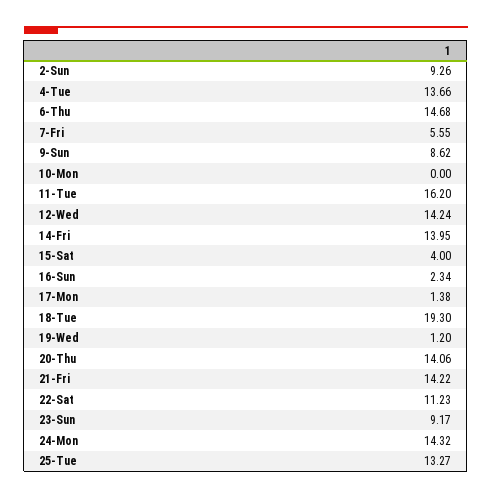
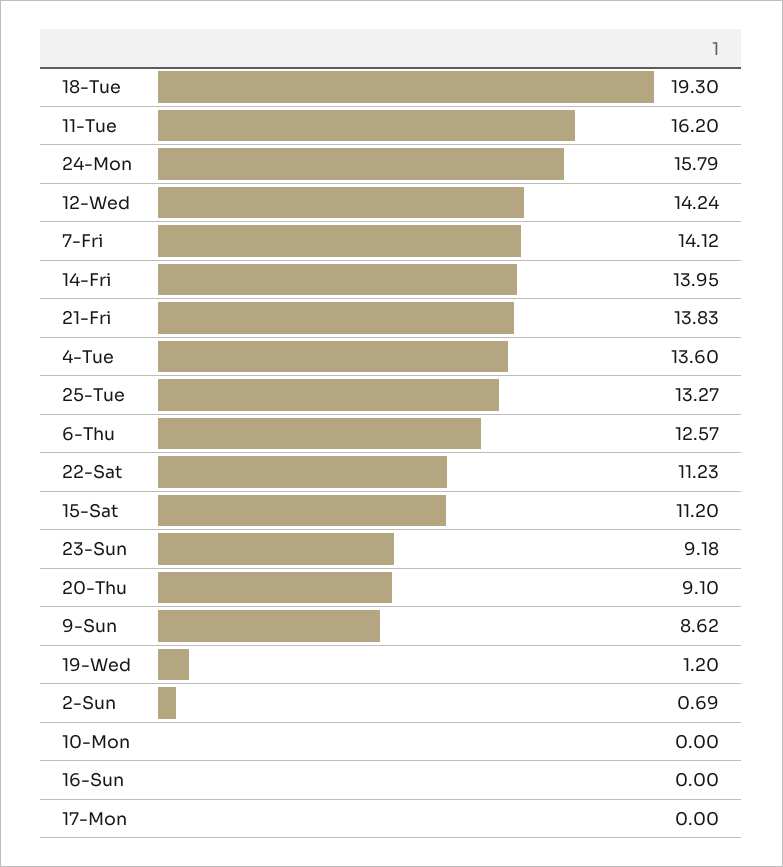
2-Sun: 9.26 -> 0.69
4-Tue: 13.66 -> 13.6
6-Thu: 14.68 -> 12.57
7-Fri: 5.55 -> 14.12
15-Sat: 4 -> 11.2
16-Sun: 2.34 -> 0
17-Mon: 1.38 -> 0
20-Thu: 14.06 -> 9.1
21-Fri: 14.22 -> 13.83
23-Sun: 9.17 -> 9.18
24-Mon: 14.32 -> 15.79

